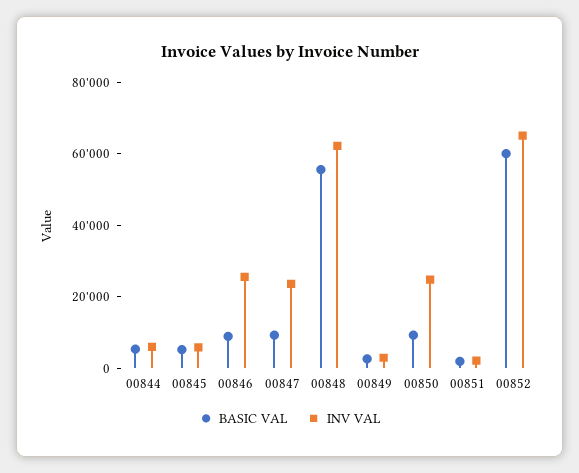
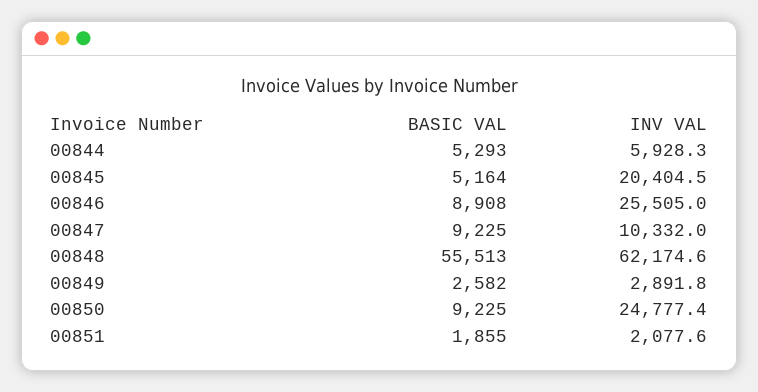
INV VAL, 00845: 5000 -> 20404.5
INV VAL, 00847: 25000 -> 10332
BASIC VAL, 00852: 60000 -> none
INV VAL, 00852: 65000 -> none

